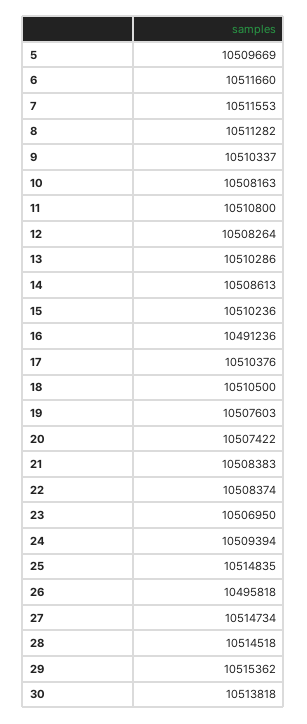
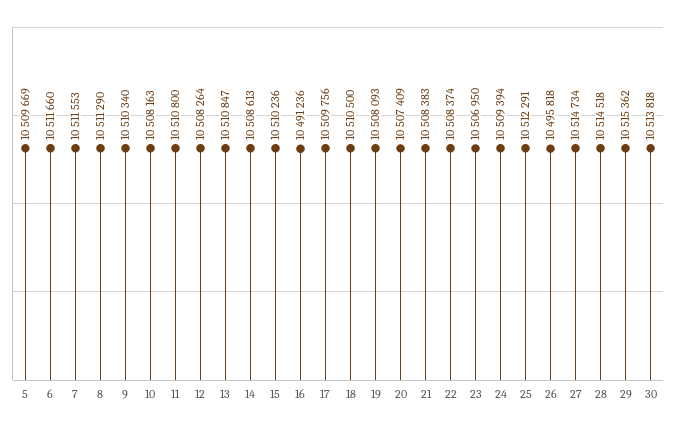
8: 10511282 -> 10511290
9: 10510337 -> 10510340
13: 10510286 -> 10510847
17: 10510376 -> 10509756
19: 10507603 -> 10508093
20: 10507422 -> 10507409
25: 10514835 -> 10512291

